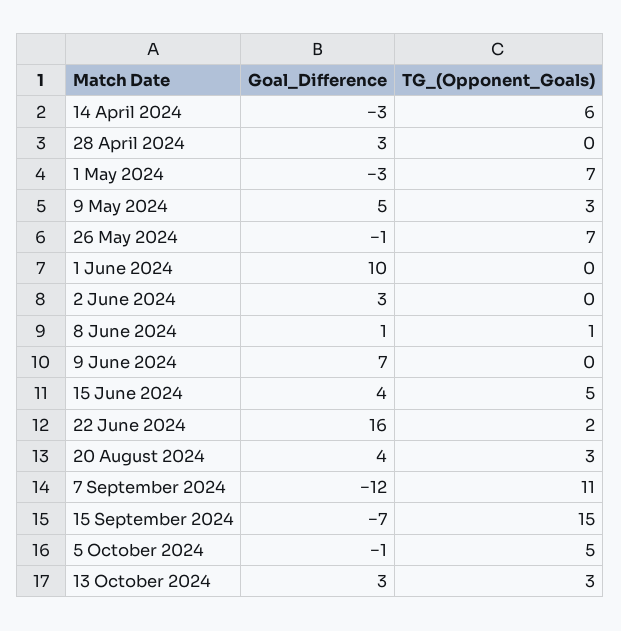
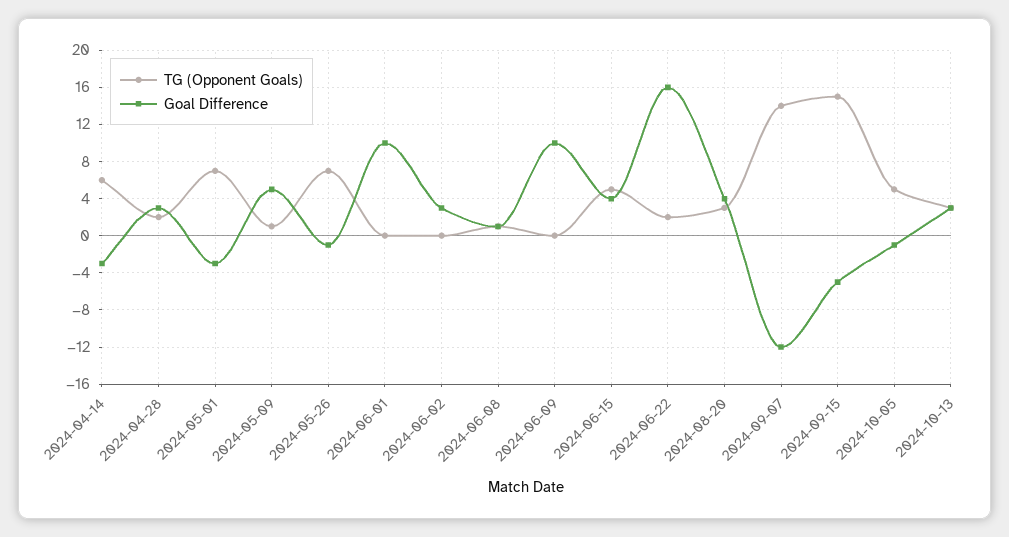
TG_(Opponent_Goals), 28 April 2024: 0 -> 2
TG_(Opponent_Goals), 9 May 2024: 3 -> 1
Goal_Difference, 9 June 2024: 7 -> 10
TG_(Opponent_Goals), 7 September 2024: 11 -> 14
Goal_Difference, 15 September 2024: -7 -> -5

